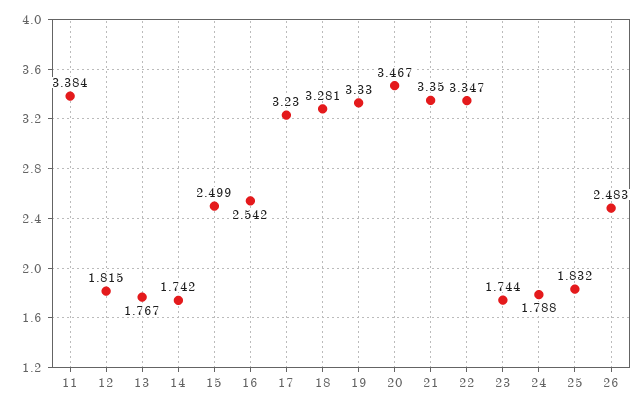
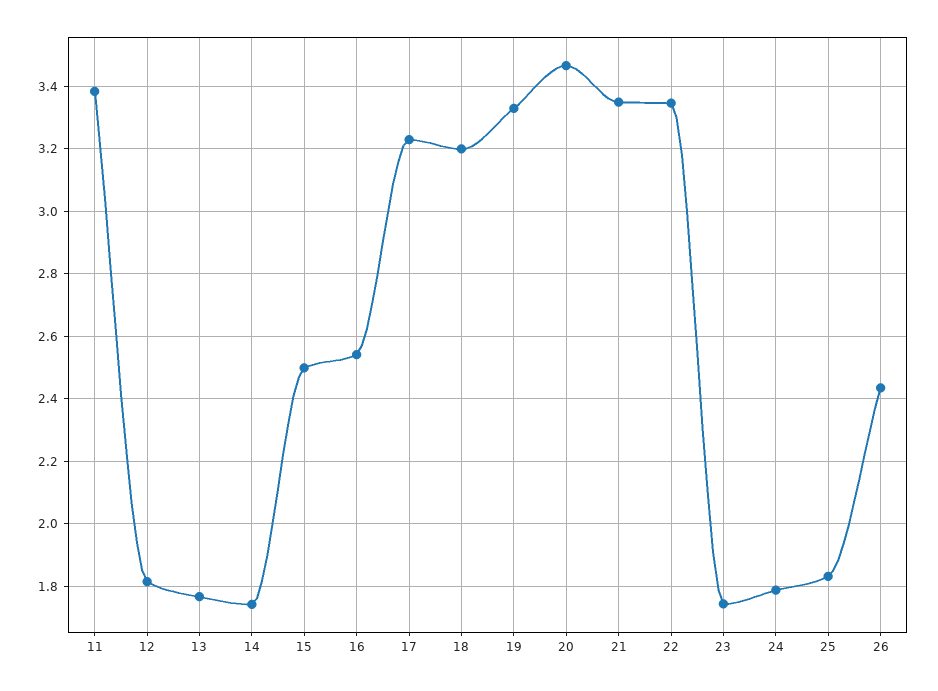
18: 3.281 -> 3.2
26: 2.483 -> 2.44

